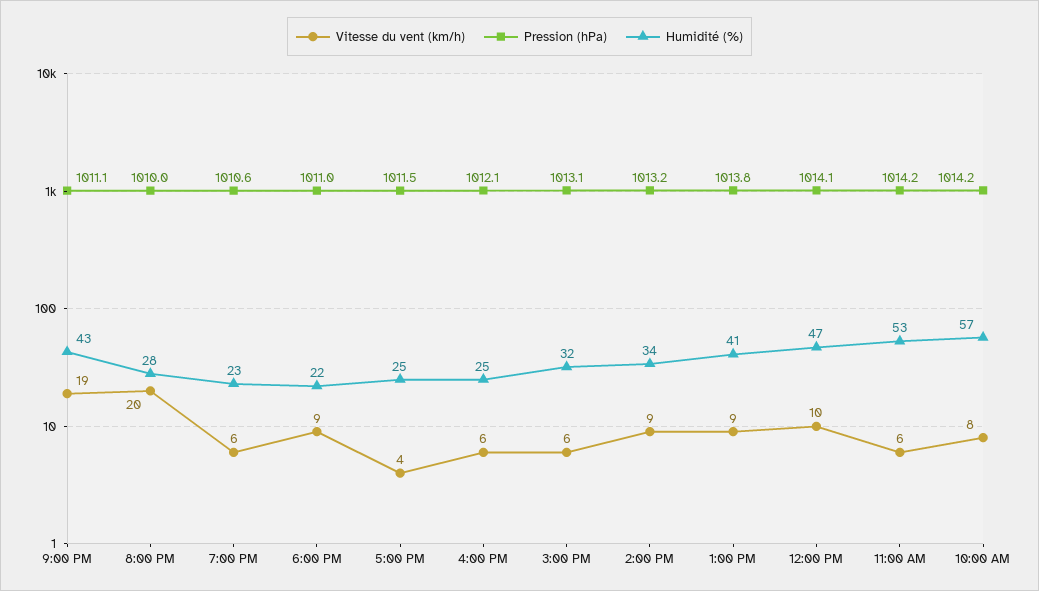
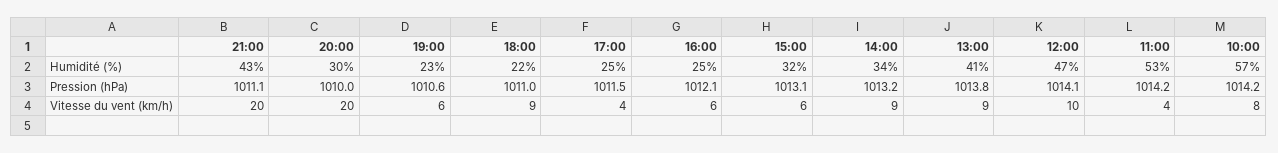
Vitesse du vent (km/h), 9:00 PM: 19 -> 20
Humidité (%), 8:00 PM: 28 -> 30
Vitesse du vent (km/h), 11:00 AM: 6 -> 4

